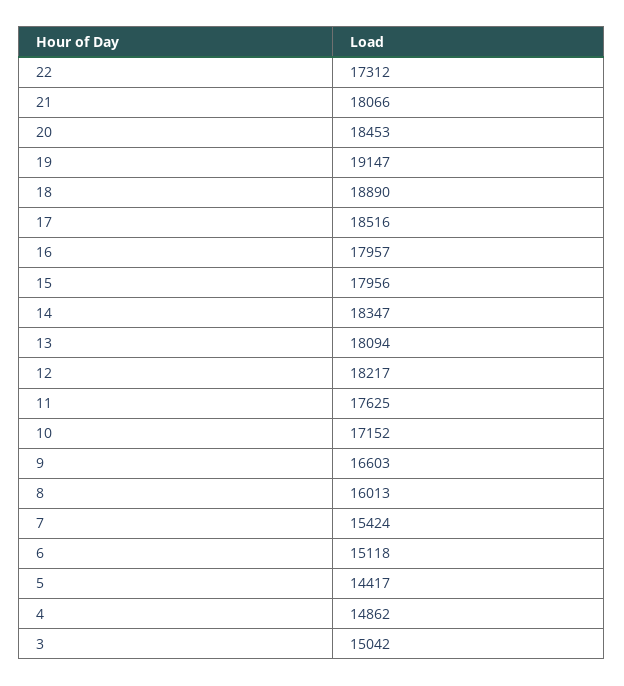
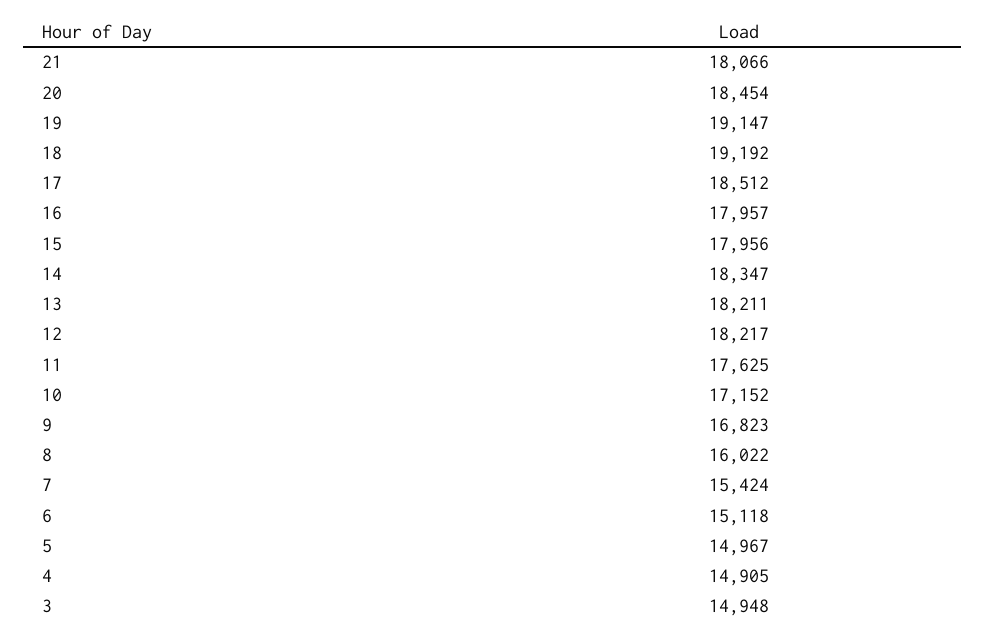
22: 17312 -> none
20: 18453 -> 18454
18: 18890 -> 19192
17: 18516 -> 18512
13: 18094 -> 18211
9: 16603 -> 16823
8: 16013 -> 16022
5: 14417 -> 14967
4: 14862 -> 14905
3: 15042 -> 14948

